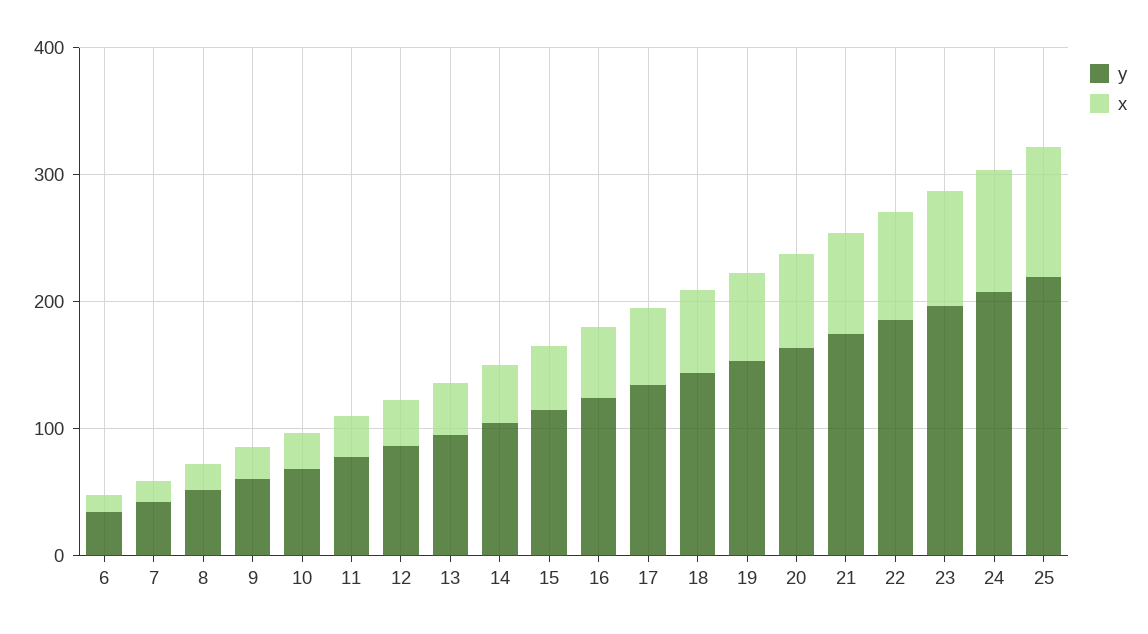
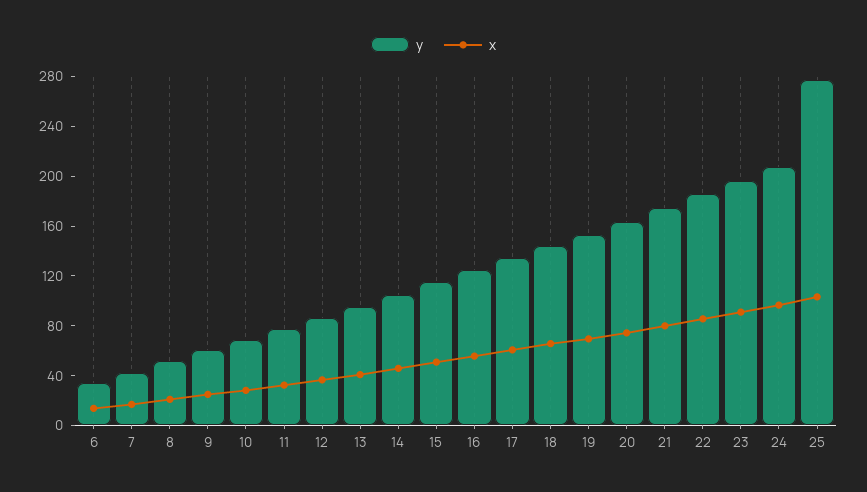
y, 25: 220 -> 280

